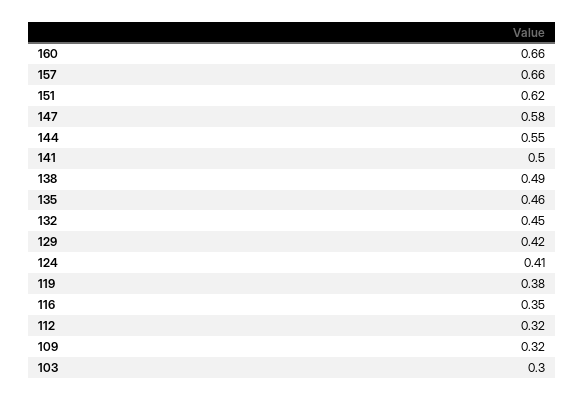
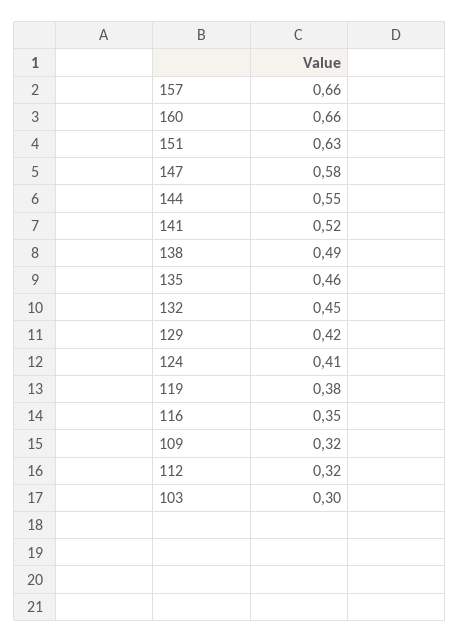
151: 0.62 -> 0.63
141: 0.5 -> 0.52

